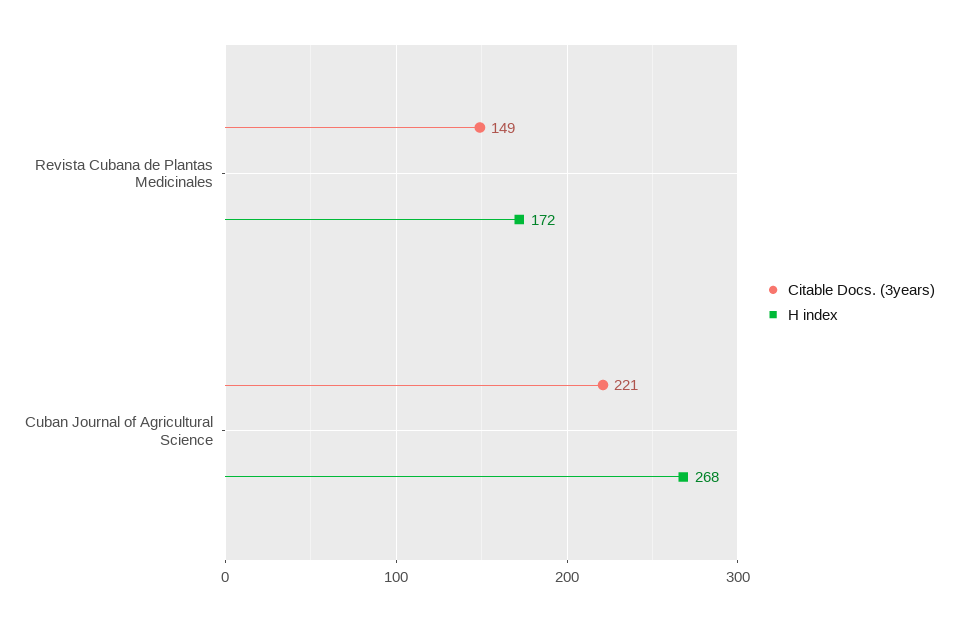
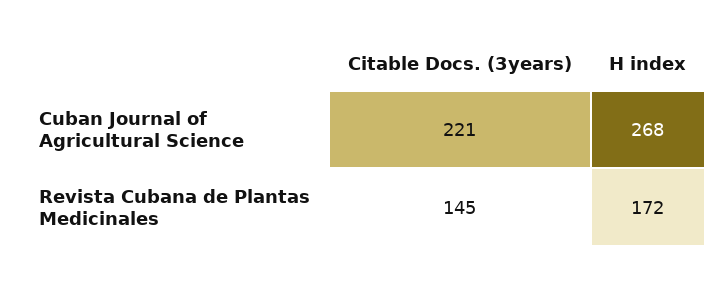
Citable Docs. (3years), Revista Cubana de Plantas Medicinales: 149 -> 145

